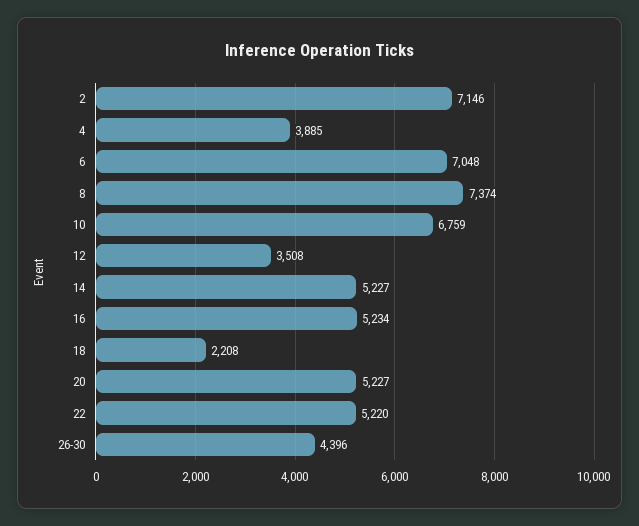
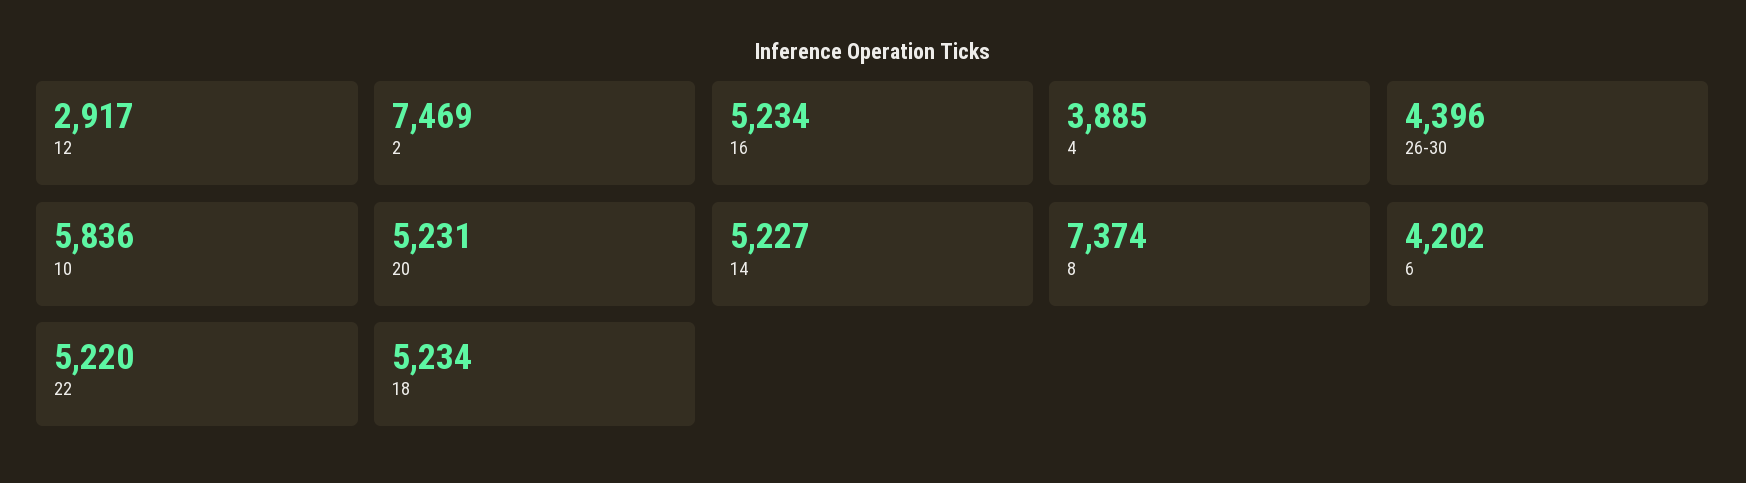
2: 7146 -> 7469
6: 7048 -> 4202
10: 6759 -> 5836
12: 3508 -> 2917
18: 2208 -> 5234
20: 5227 -> 5231

